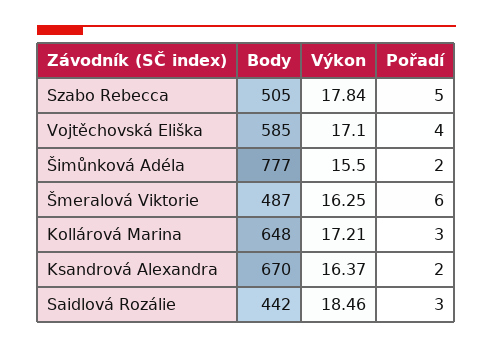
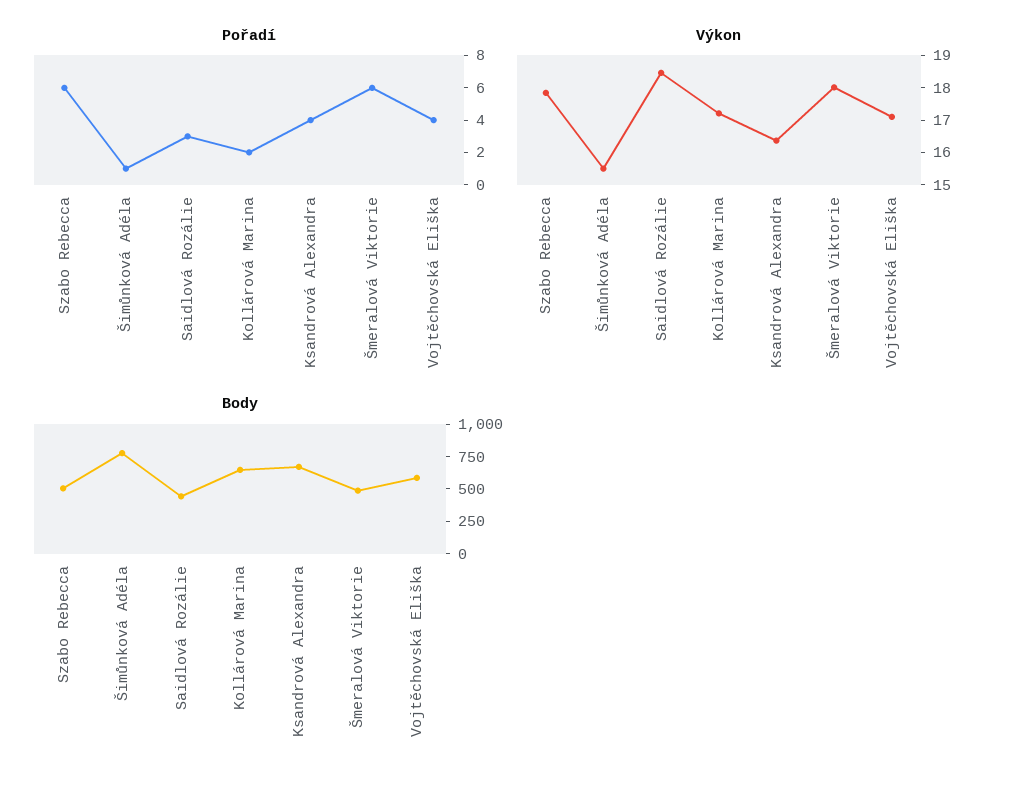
Pořadí, Szabo Rebecca: 5 -> 6
Pořadí, Šimůnková Adéla: 2 -> 1
Výkon, Šmeralová Viktorie: 16.25 -> 18
Pořadí, Kollárová Marina: 3 -> 2
Pořadí, Ksandrová Alexandra: 2 -> 4

